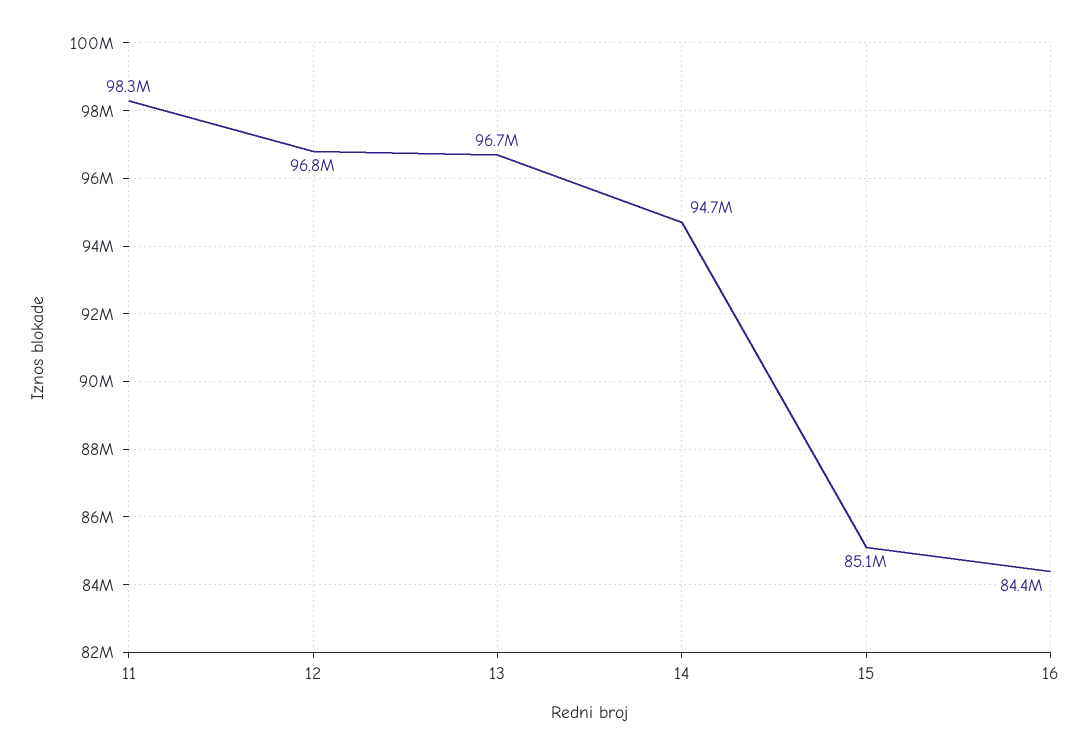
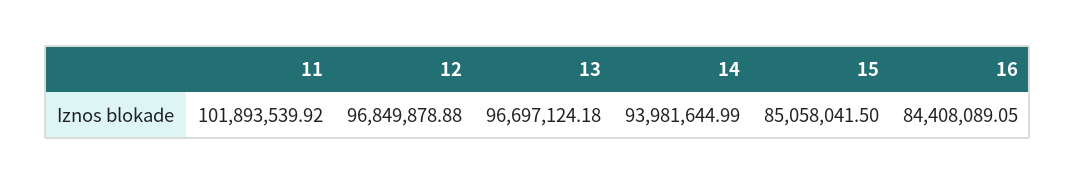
11: 98300000 -> 101893539.92
14: 94700000 -> 93981644.99

